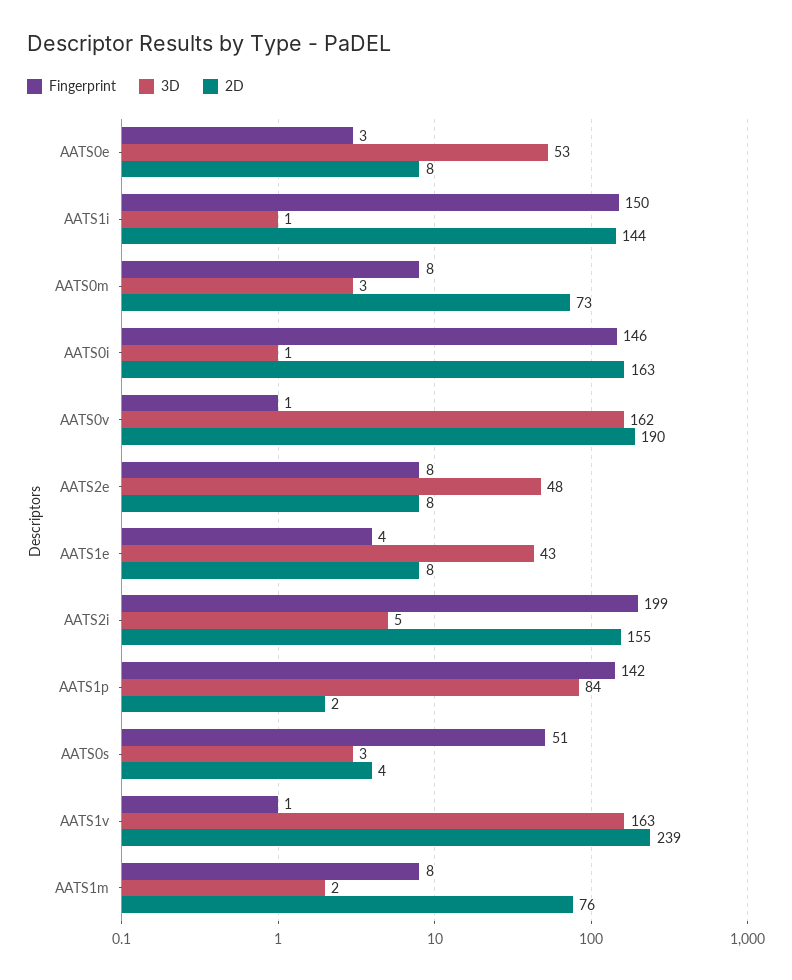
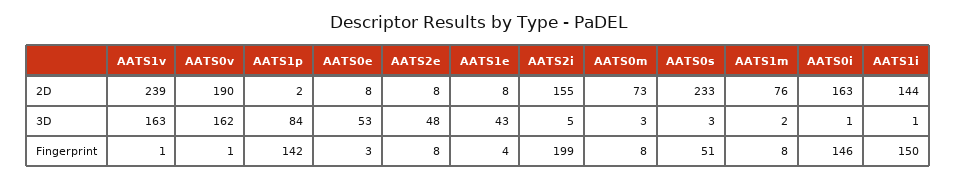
2D, AATS0s: 4 -> 233

